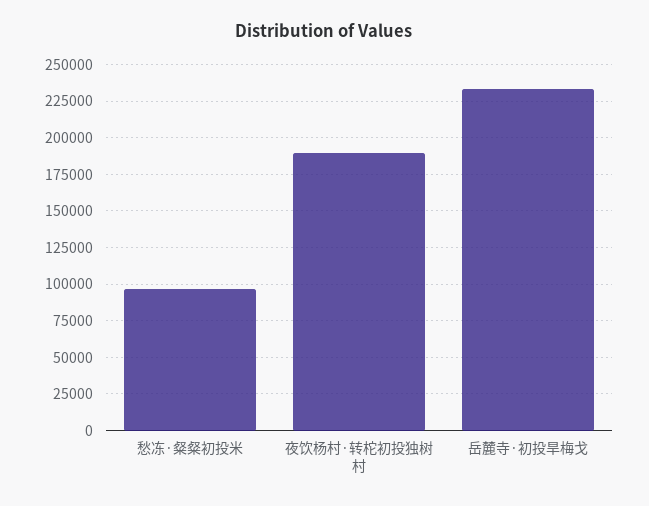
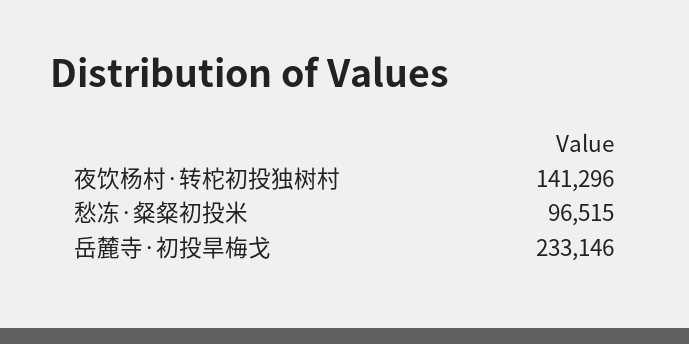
夜饮杨村·转柁初投独树村: 190000 -> 141296

